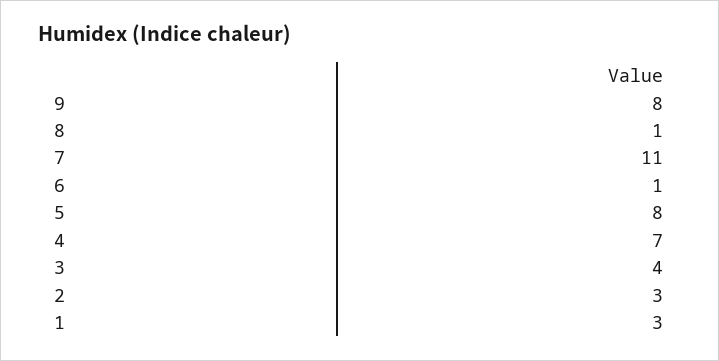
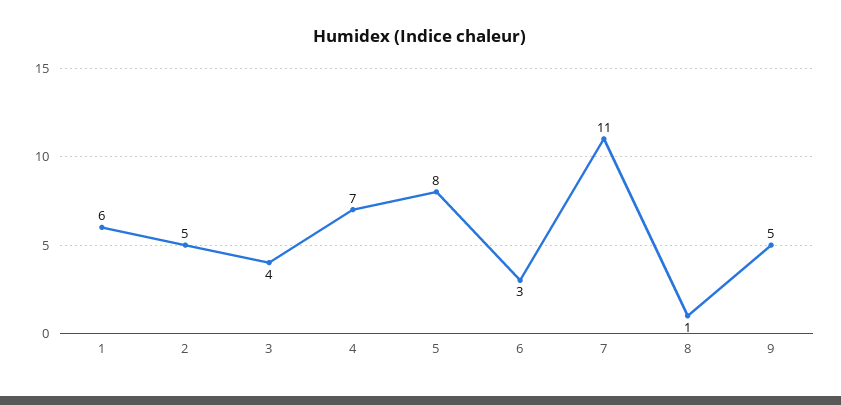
9: 8 -> 5
6: 1 -> 3
2: 3 -> 5
1: 3 -> 6

